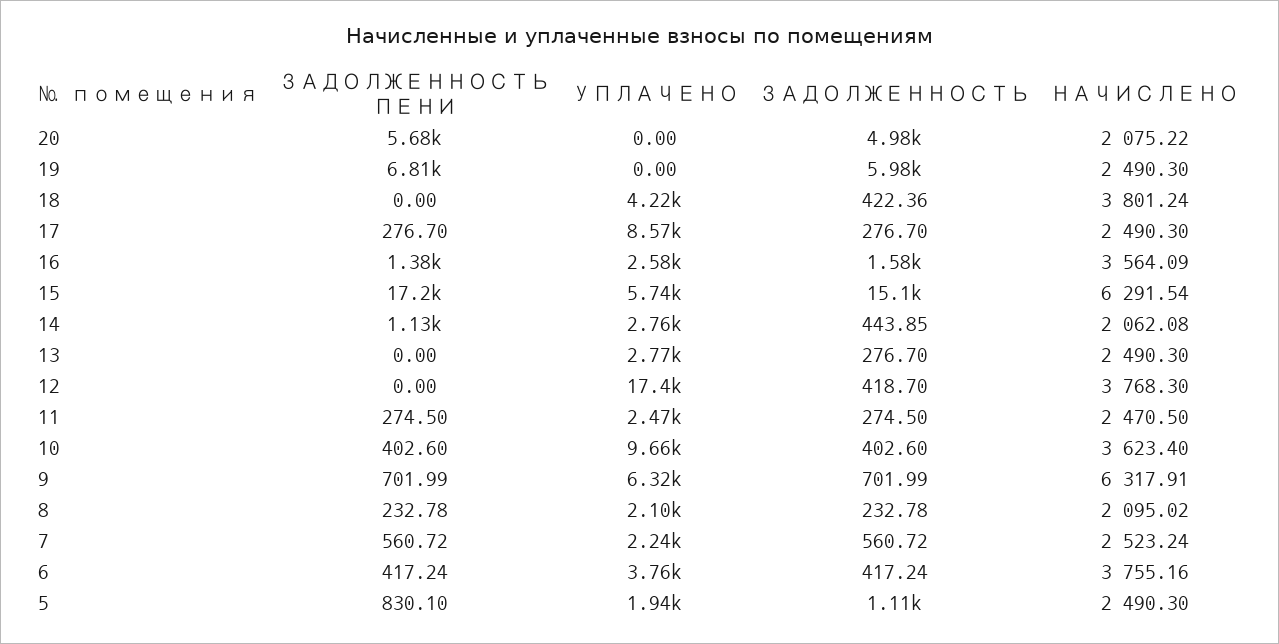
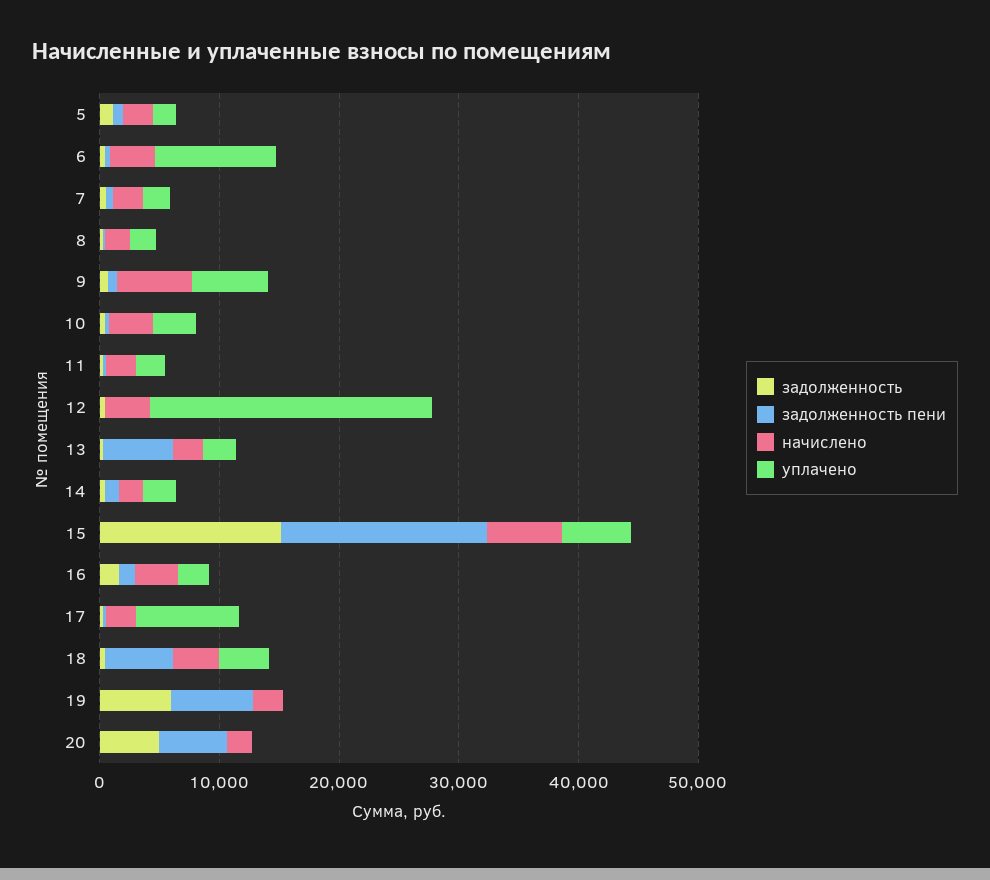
ЗАДОЛЖЕННОСТЬ ПЕНИ, 18: 0 -> 6000
ЗАДОЛЖЕННОСТЬ ПЕНИ, 13: 0 -> 6000
УПЛАЧЕНО, 12: 17400 -> 24000
УПЛАЧЕНО, 10: 9660 -> 4000
УПЛАЧЕНО, 6: 3760 -> 10000

